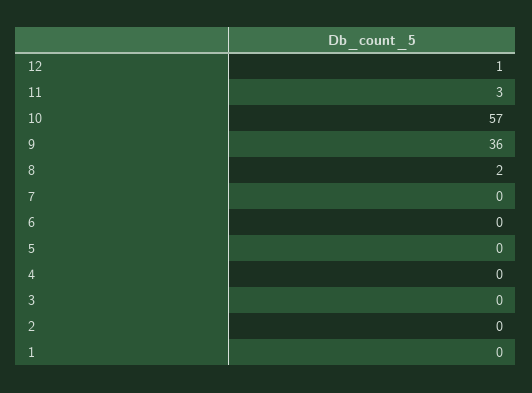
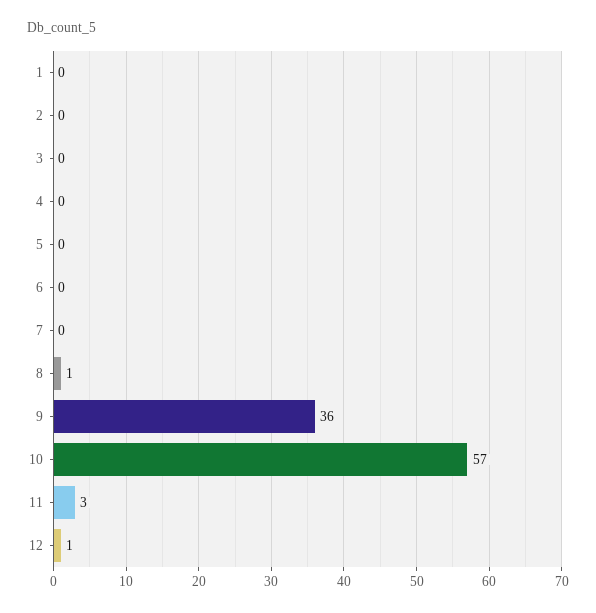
8: 2 -> 1

